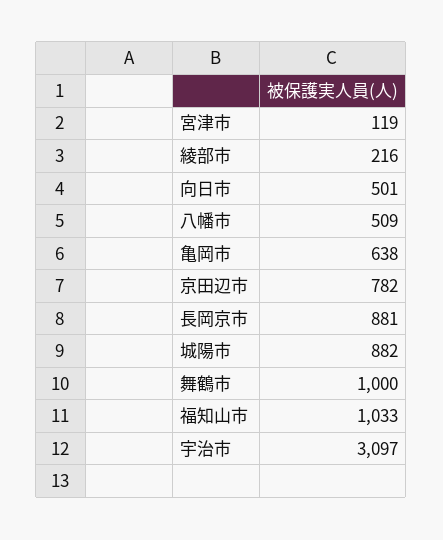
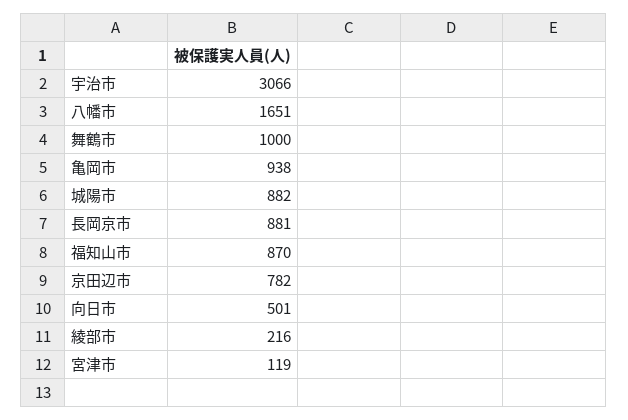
八幡市: 509 -> 1651
亀岡市: 638 -> 938
福知山市: 1033 -> 870
宇治市: 3097 -> 3066

